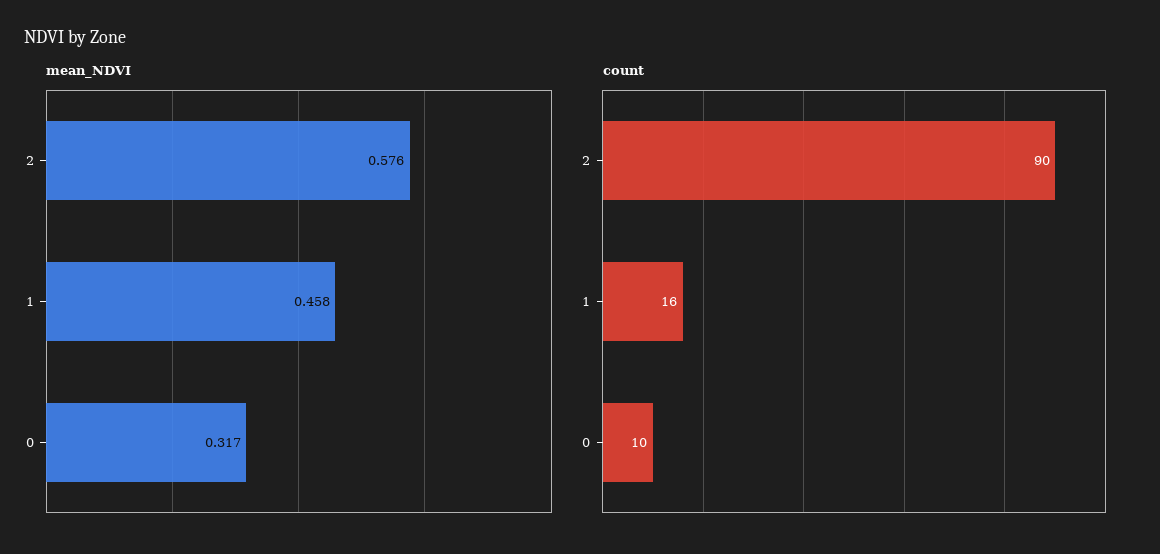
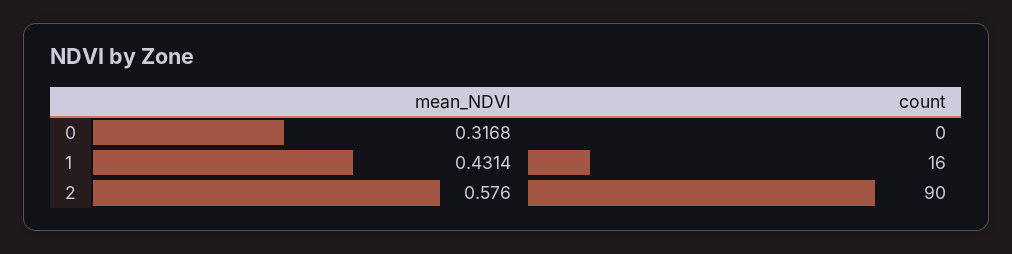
mean_NDVI, 1: 0.458 -> 0.4314
count, 0: 10 -> 0

